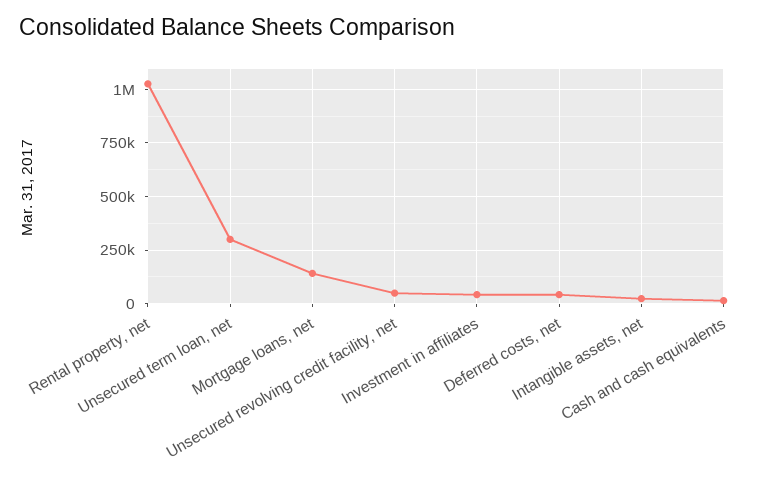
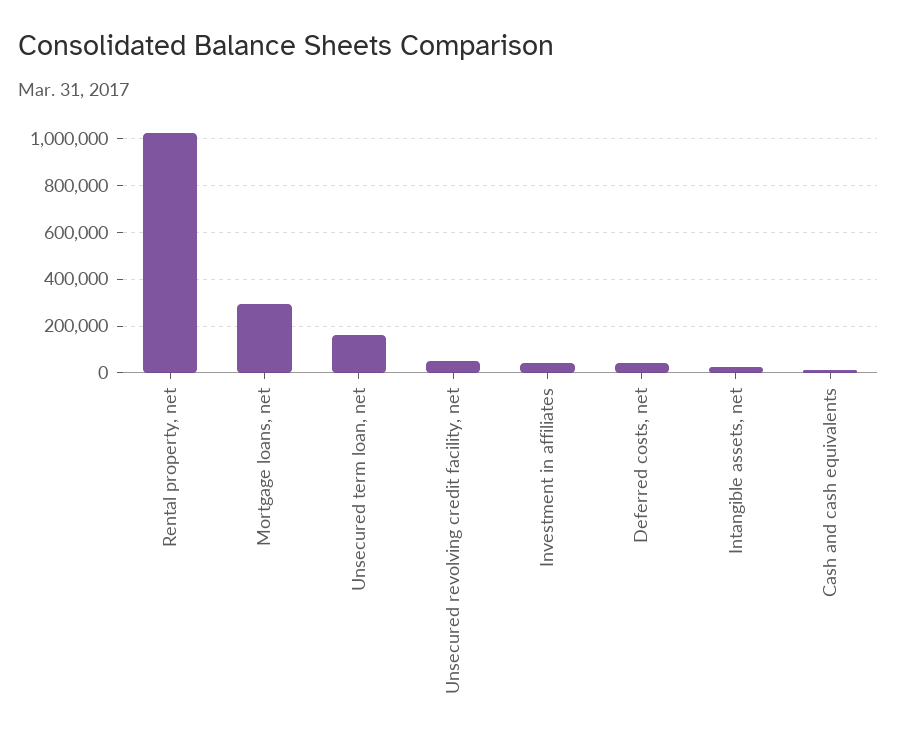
Unsecured term loan, net: 300000 -> 150000
Mortgage loans, net: 150000 -> 300000

